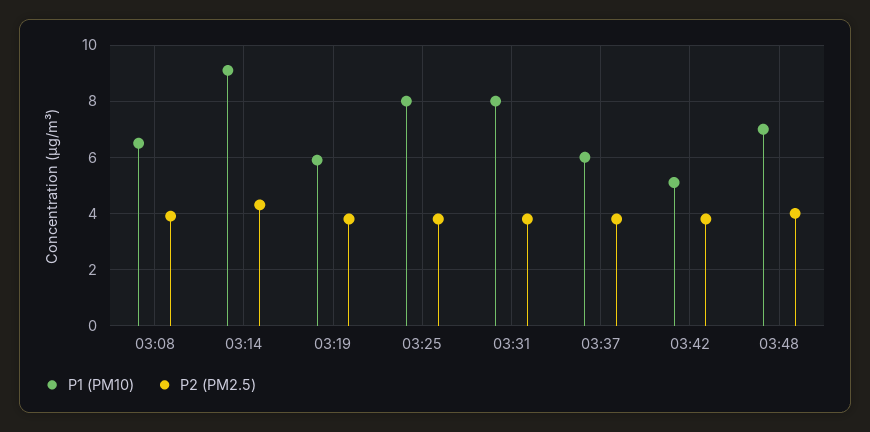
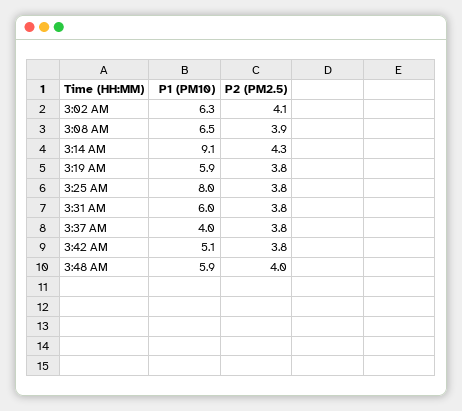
P1 (PM10), 03:31: 8 -> 6
P1 (PM10), 03:37: 6 -> 4
P1 (PM10), 03:48: 7 -> 5.9
P1 (PM10), 3:02 AM: none -> 6.3
P2 (PM2.5), 3:02 AM: none -> 4.1

